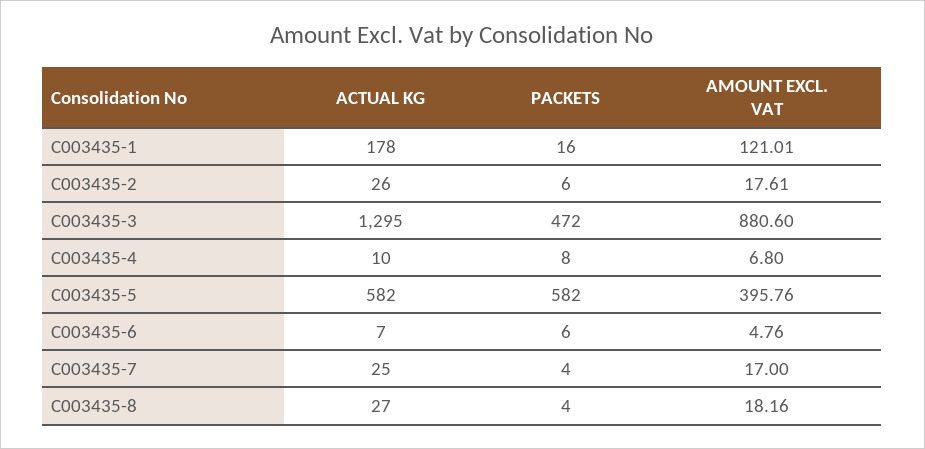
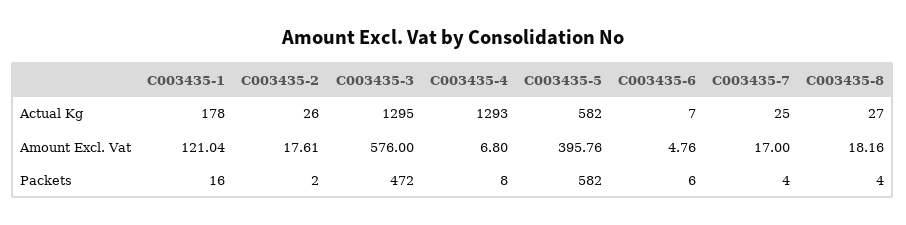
AMOUNT EXCL. VAT, C003435-1: 121.01 -> 121.04
PACKETS, C003435-2: 6 -> 2
AMOUNT EXCL. VAT, C003435-3: 880.6 -> 576
ACTUAL KG, C003435-4: 10 -> 1293

